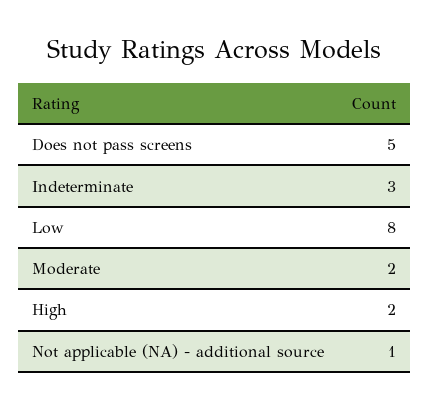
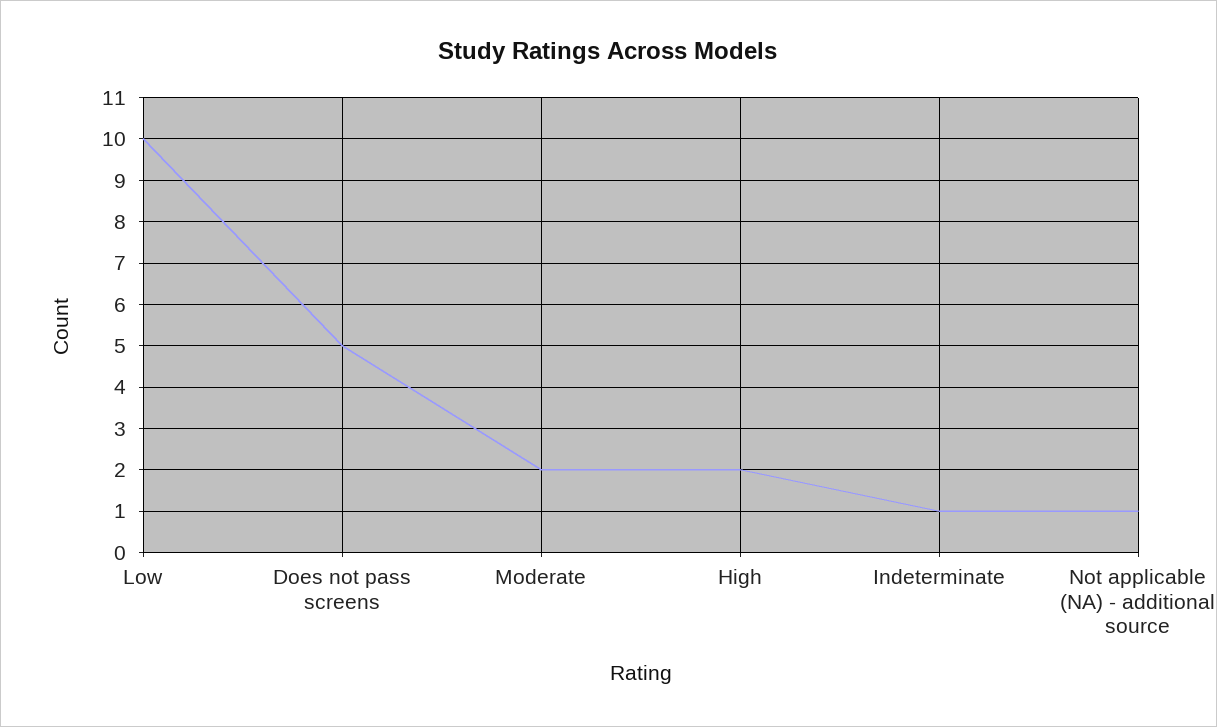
Indeterminate: 3 -> 1
Low: 8 -> 10

